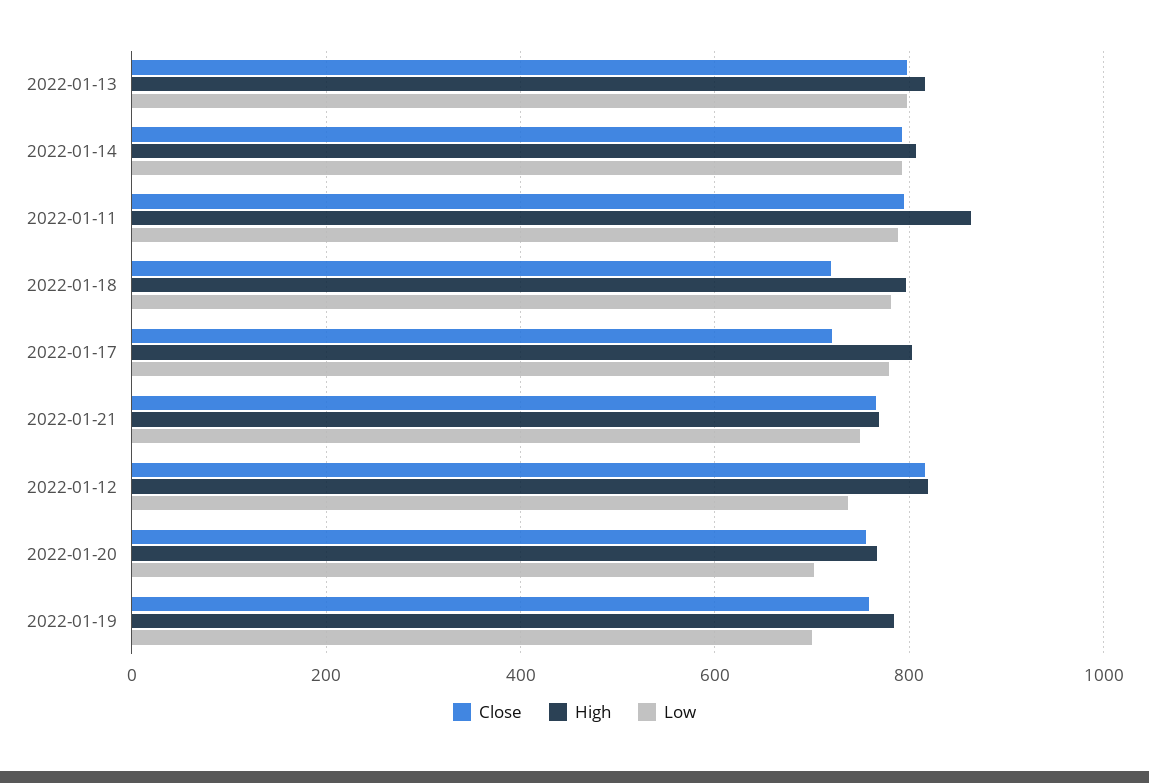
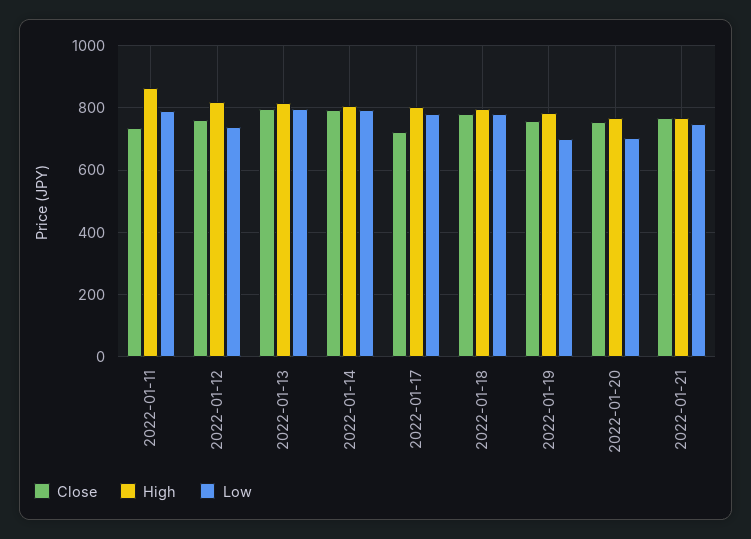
Close, 2022-01-11: 800 -> 740
Close, 2022-01-18: 720 -> 780
Close, 2022-01-12: 820 -> 760

